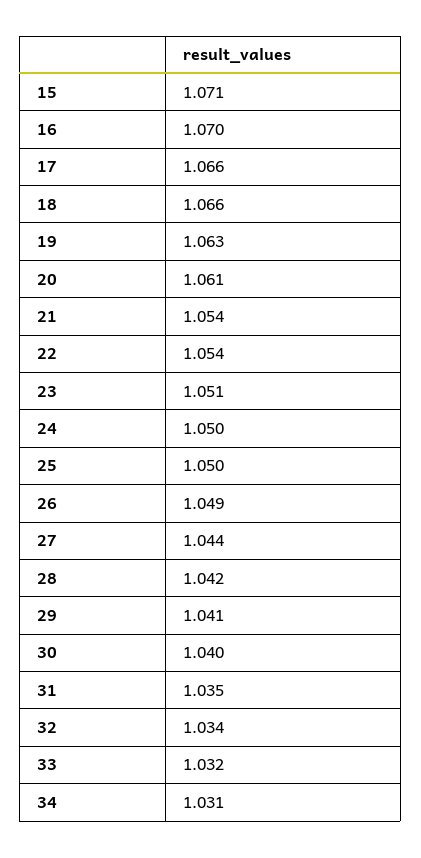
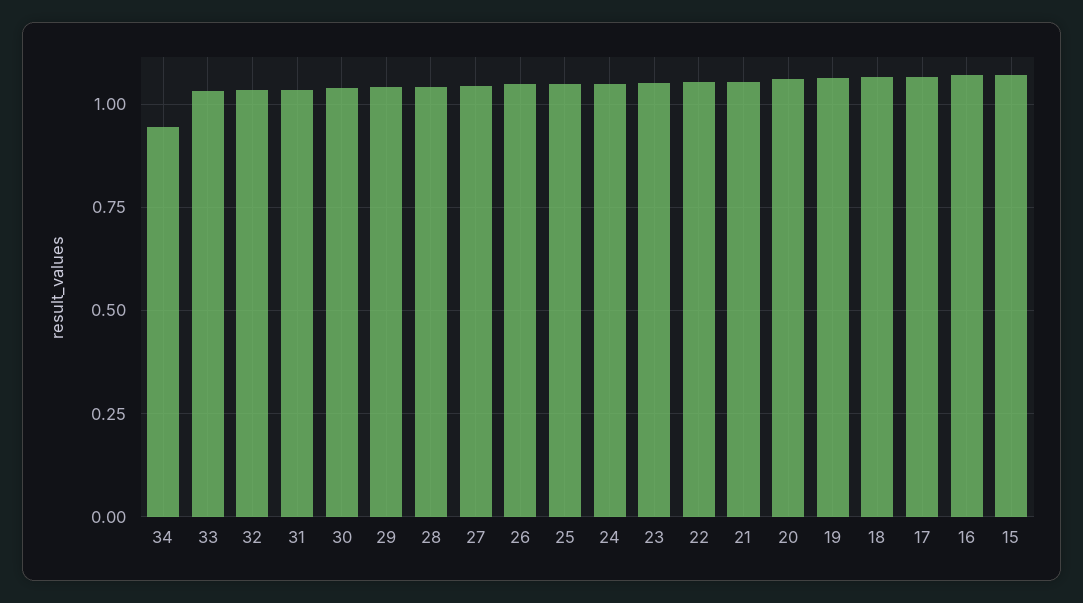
34: 1.031 -> 0.95

